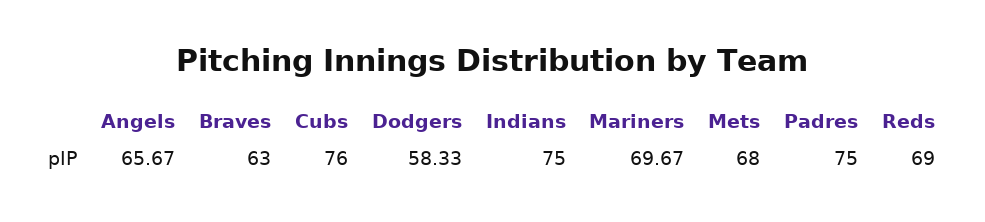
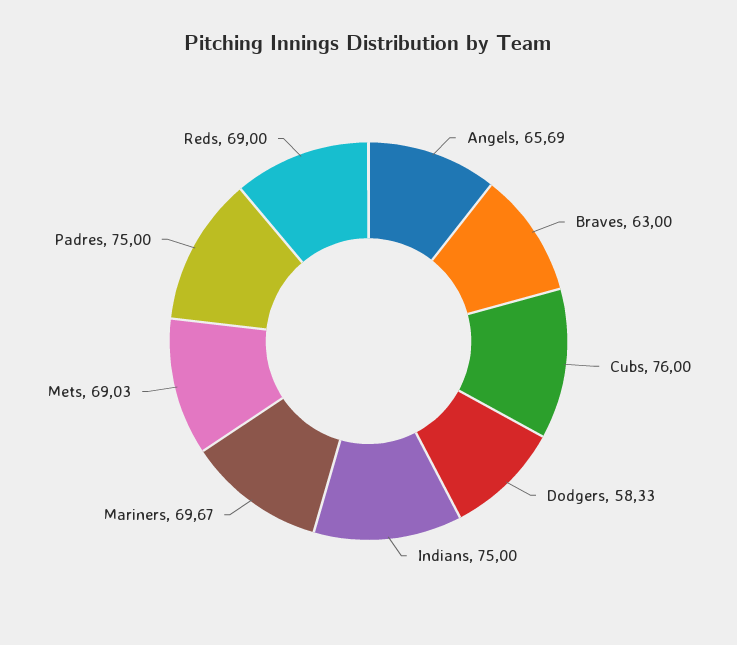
Angels: 65.67 -> 65.69
Mets: 68 -> 69.03

